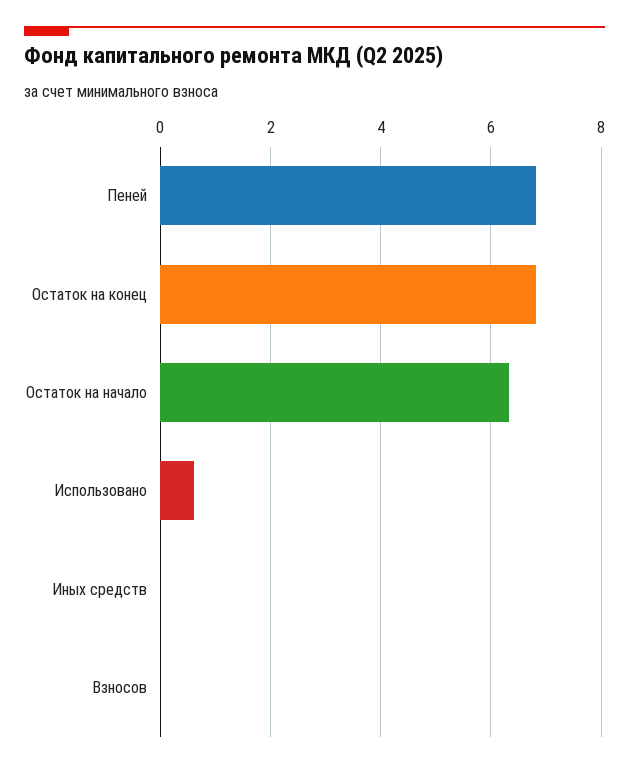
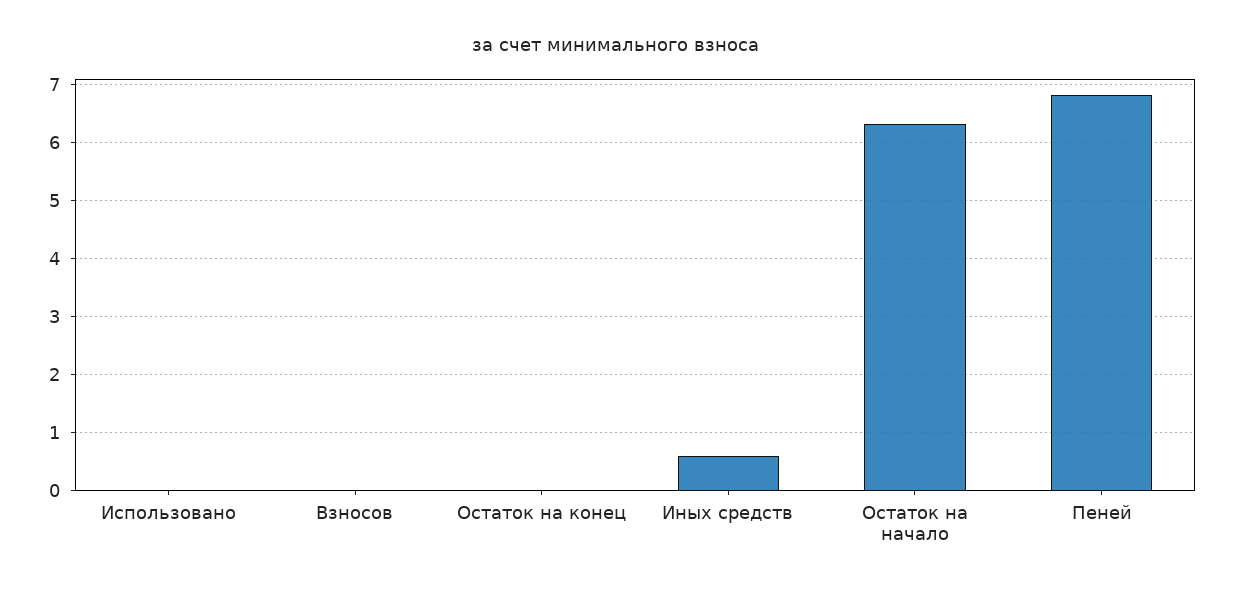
Остаток на конец: 6.8 -> 0
Использовано: 0.6 -> 0
Иных средств: 0 -> 0.6

